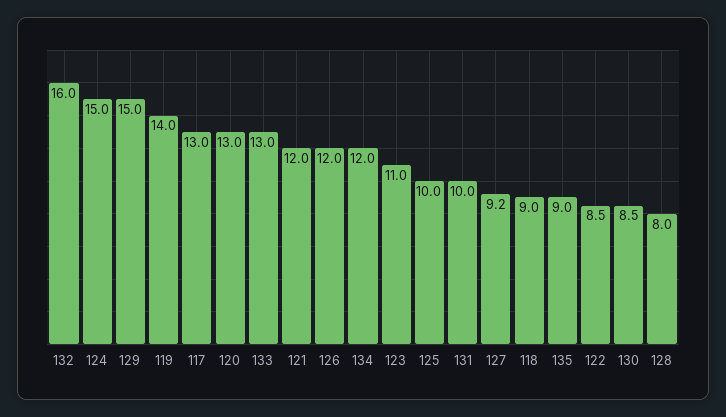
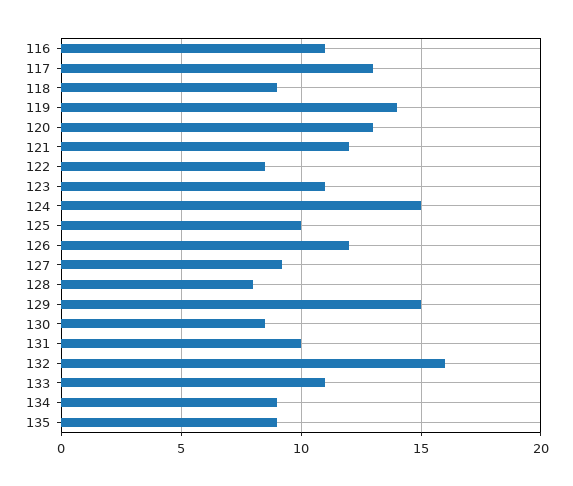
133: 13 -> 11
134: 12 -> 9
116: none -> 11

